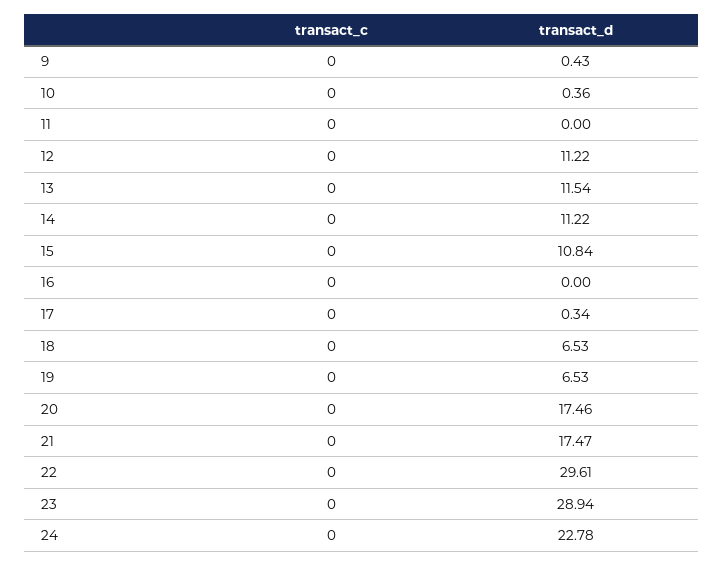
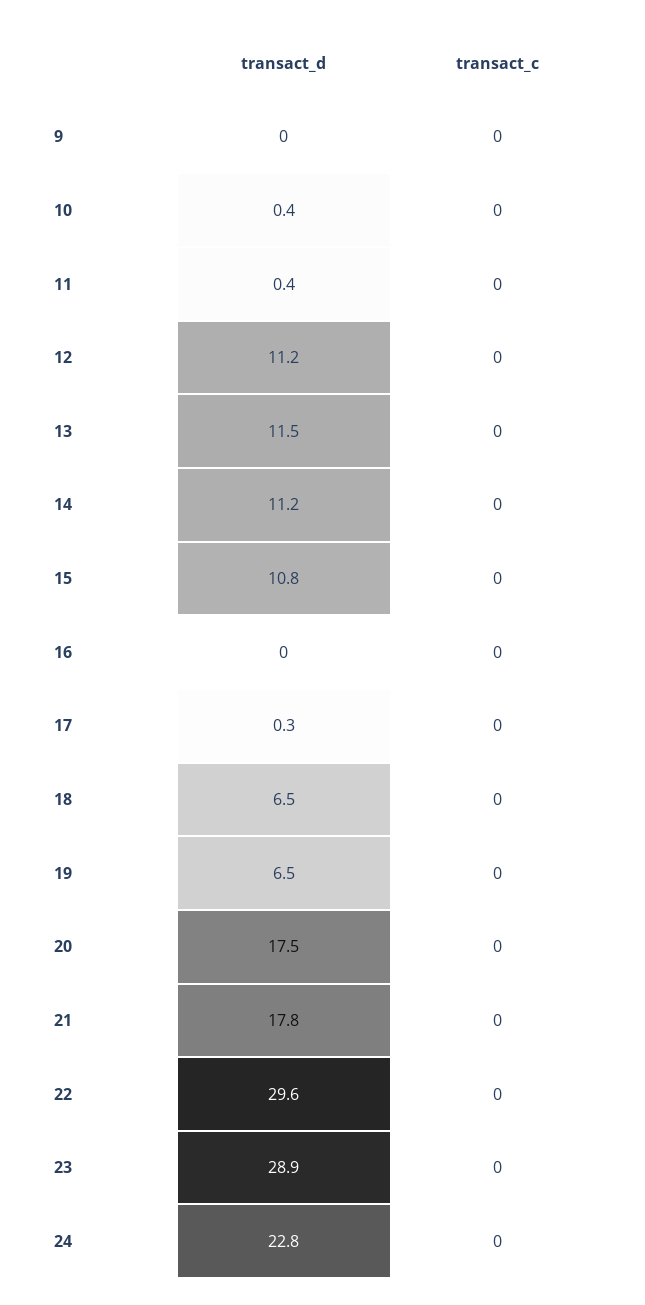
transact_d, 9: 0.43 -> 0
transact_d, 11: 0 -> 0.4
transact_d, 21: 17.47 -> 17.8

